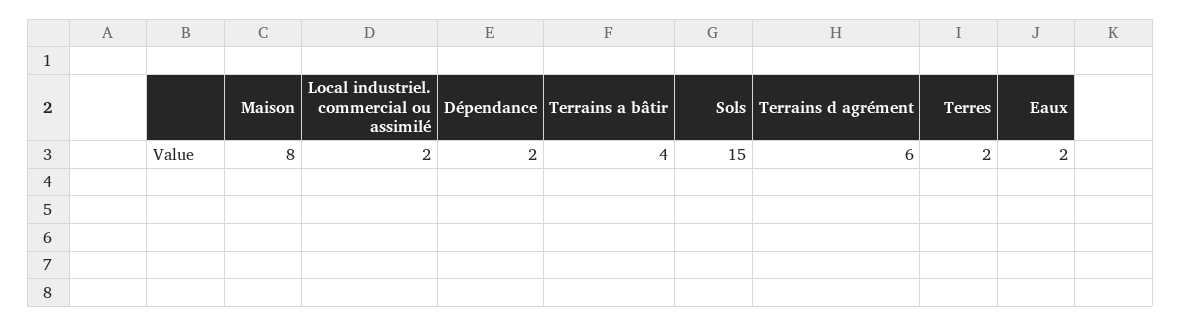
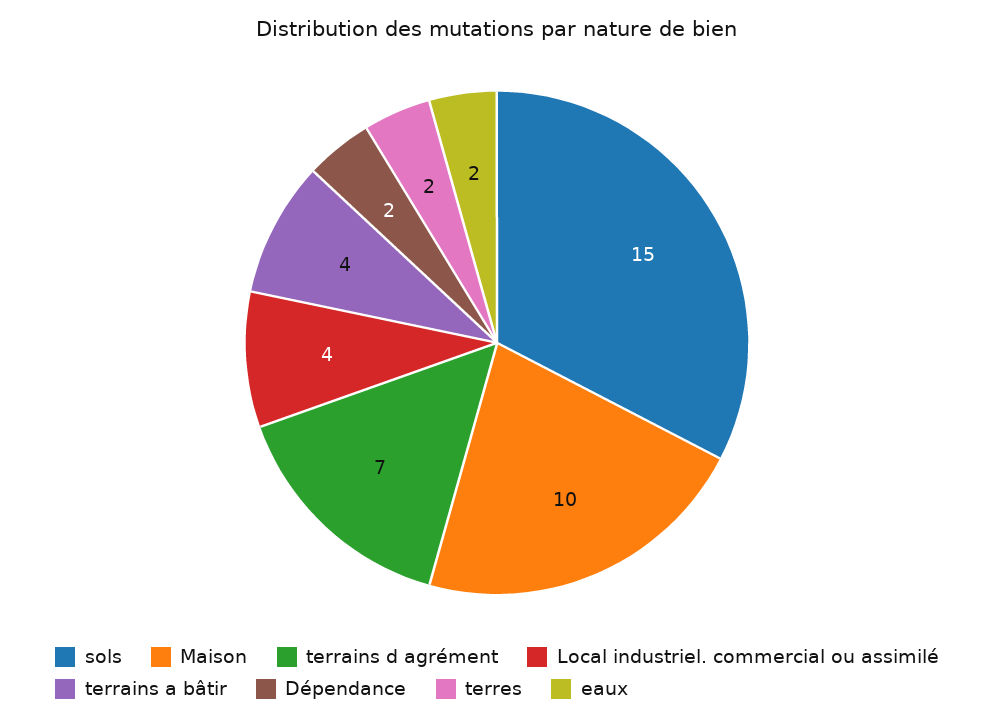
Maison: 8 -> 10
Local industriel. commercial ou assimilé: 2 -> 4
Terrains d agrément: 6 -> 7

